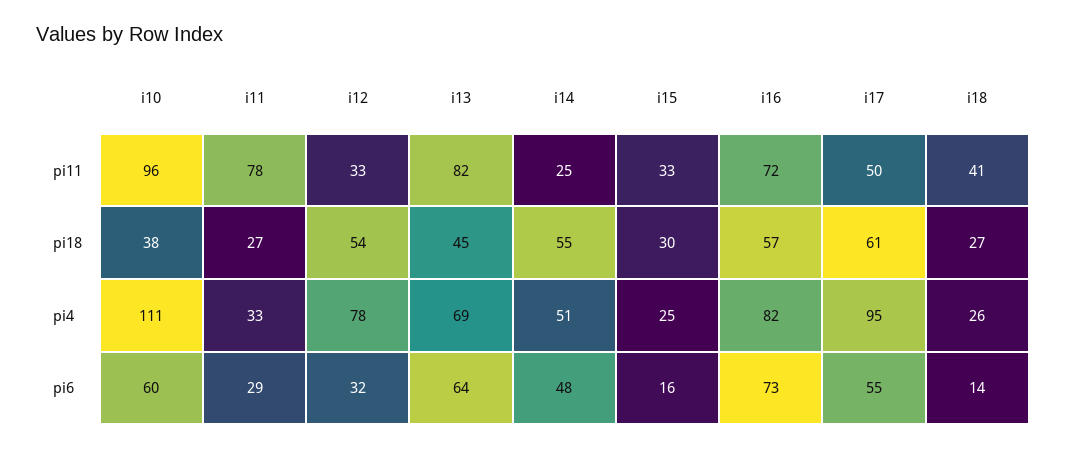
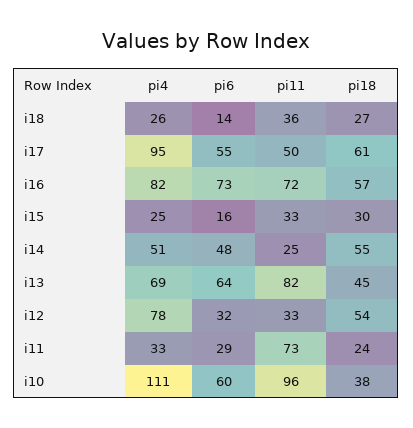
i11, pi11: 78 -> 73
i18, pi11: 41 -> 36
i11, pi18: 27 -> 24

